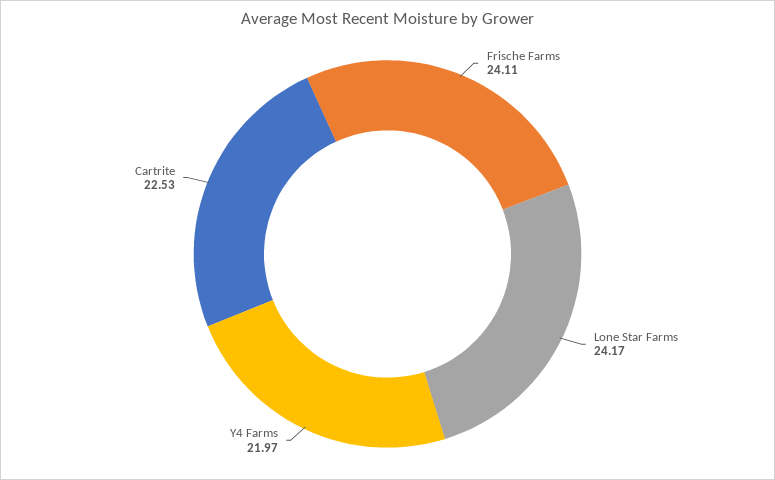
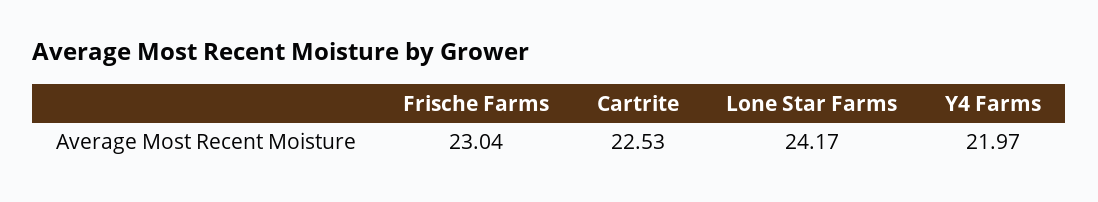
Frische Farms: 24.11 -> 23.04

